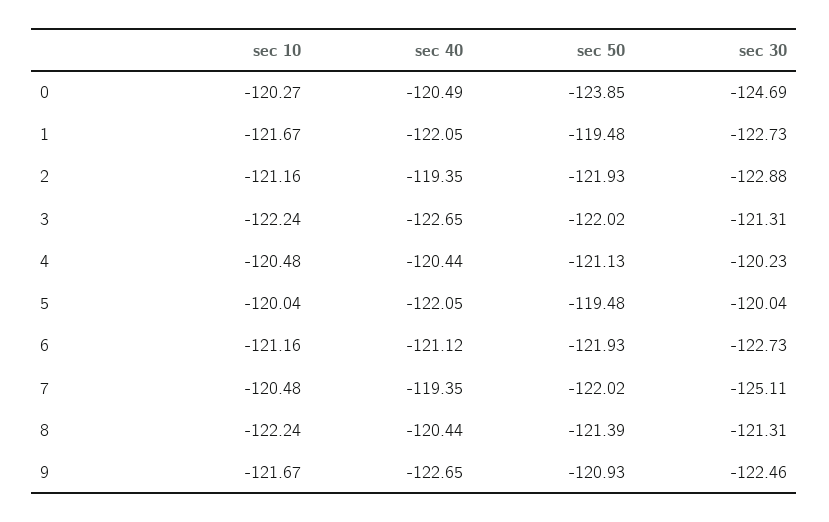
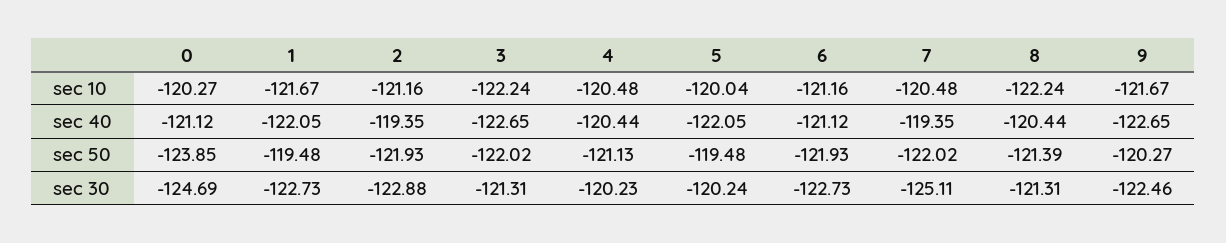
sec 40, 0: -120.49 -> -121.12
sec 30, 5: -120.04 -> -120.24
sec 50, 9: -120.93 -> -120.27

